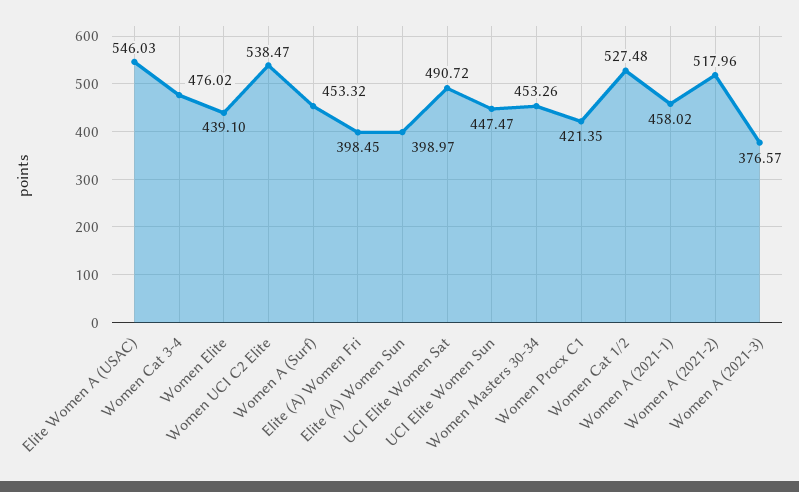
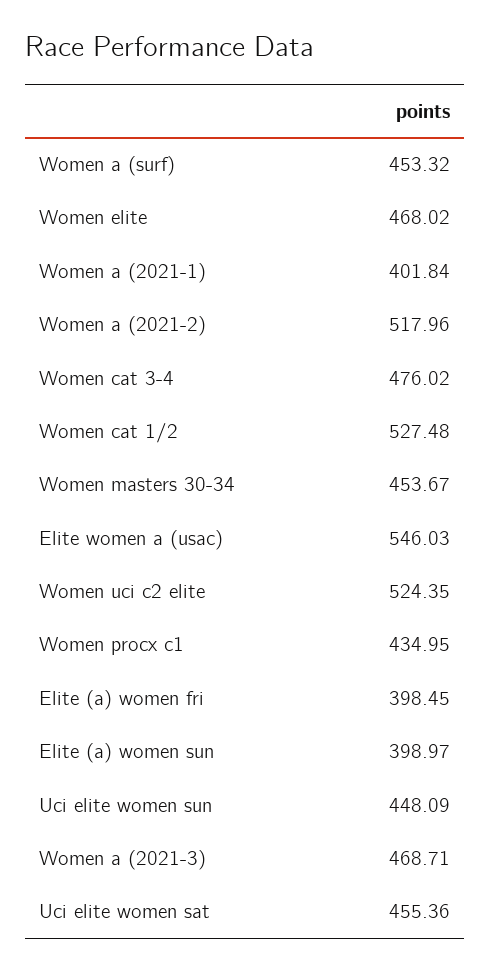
Women Elite: 439.1 -> 468.02
Women UCI C2 Elite: 538.47 -> 524.35
UCI Elite Women Sat: 490.72 -> 455.36
UCI Elite Women Sun: 447.47 -> 448.09
Women Masters 30-34: 453.26 -> 453.67
Women Procx C1: 421.35 -> 434.95
Women A (2021-1): 458.02 -> 401.84
Women A (2021-3): 376.57 -> 468.71

